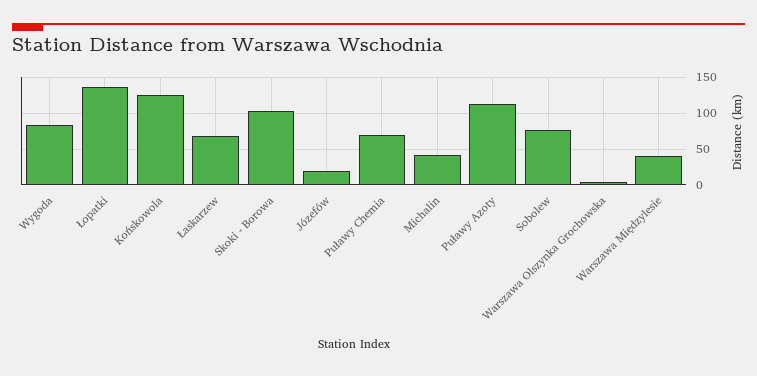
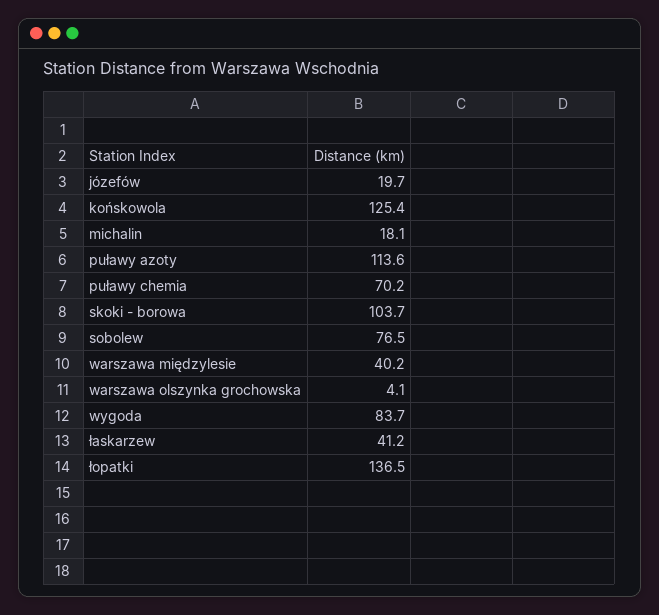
Łaskarzew: 70 -> 41.2
Michalin: 40 -> 18.1

